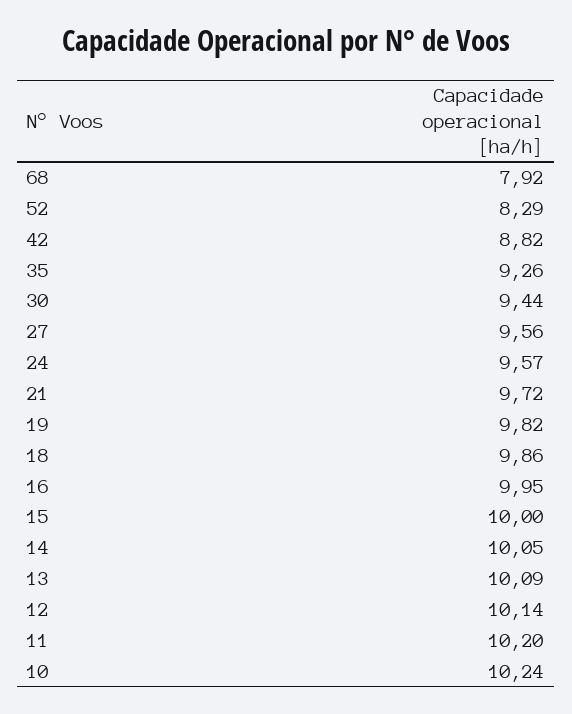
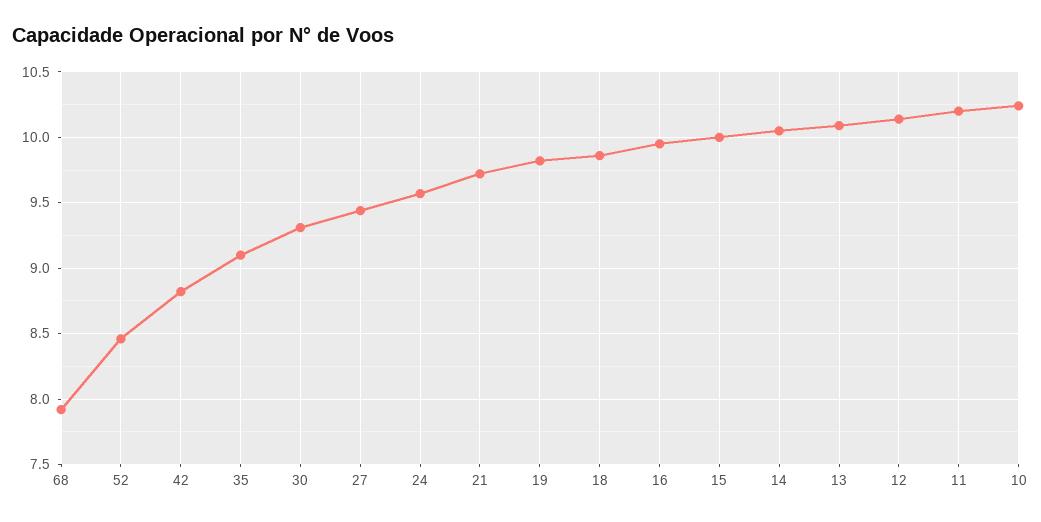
52: 8.29 -> 8.45
35: 9.26 -> 9.1
30: 9.44 -> 9.3
27: 9.56 -> 9.45

